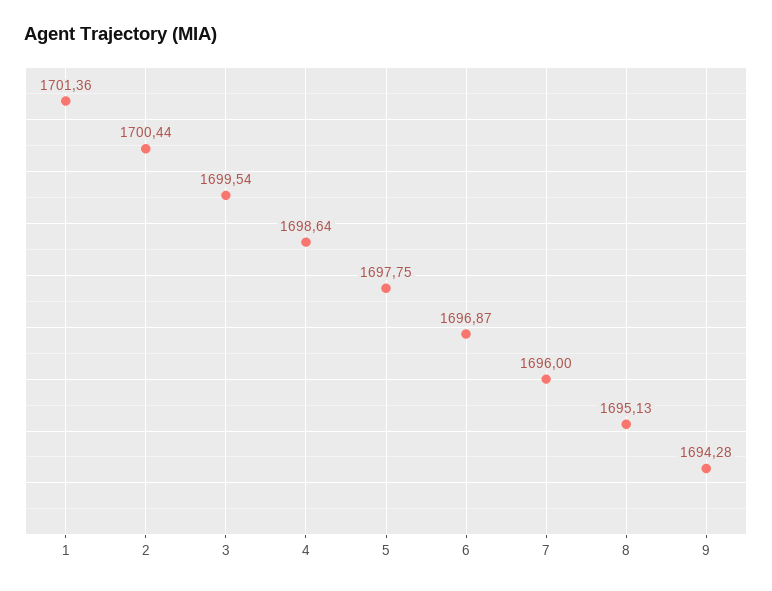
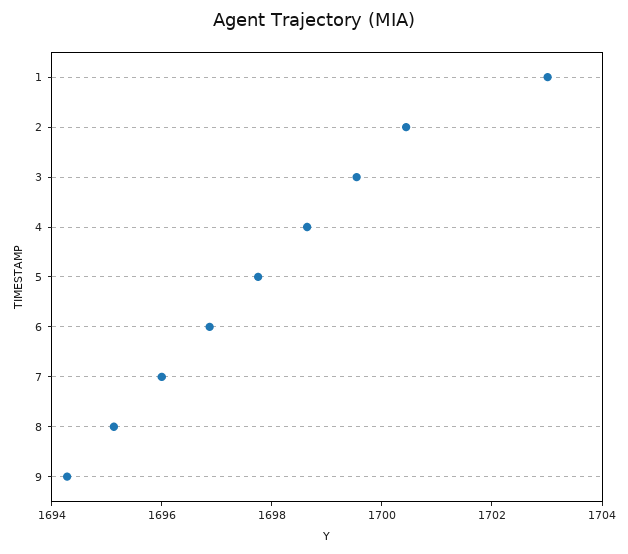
1: 1701.36 -> 1703

